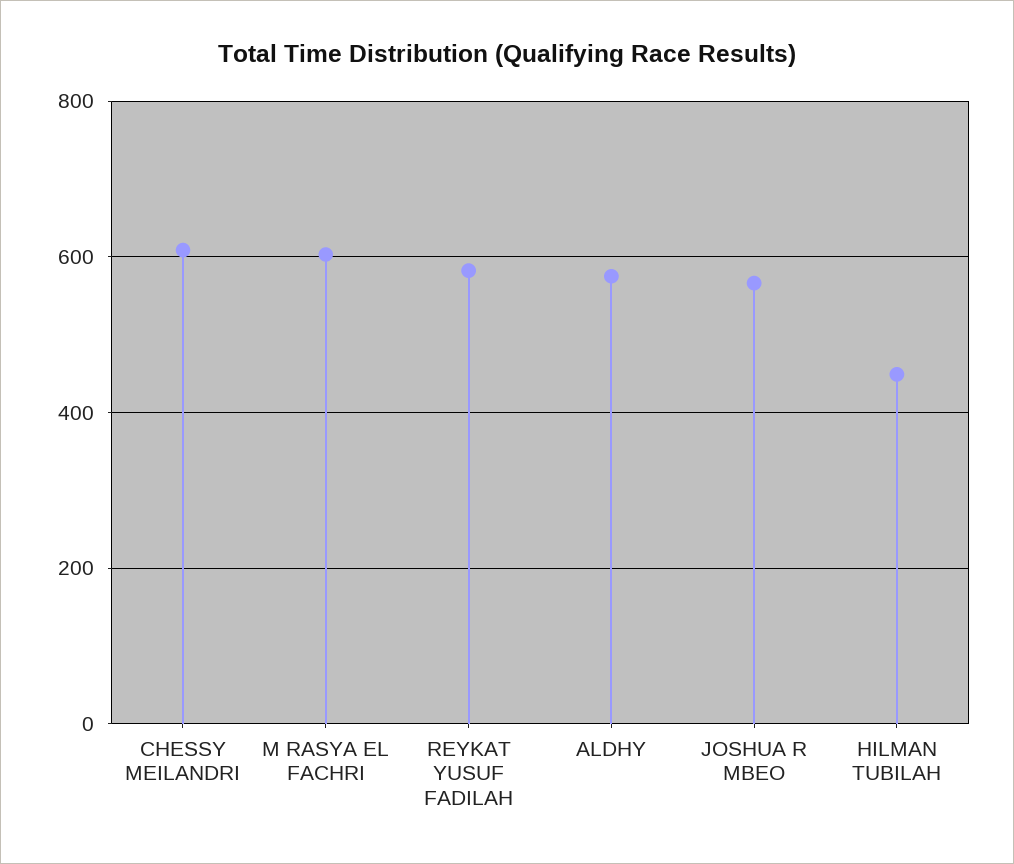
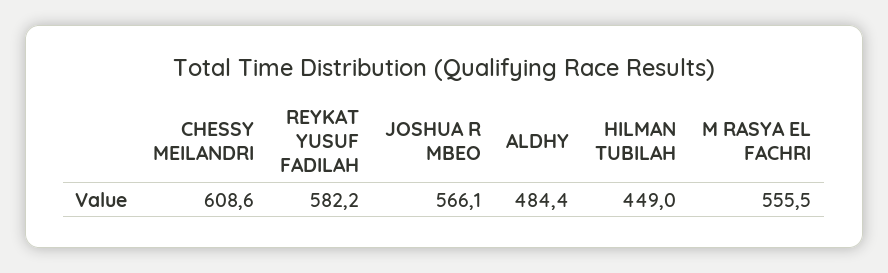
M RASYA EL FACHRI: 600 -> 555.5
ALDHY: 580 -> 484.4

